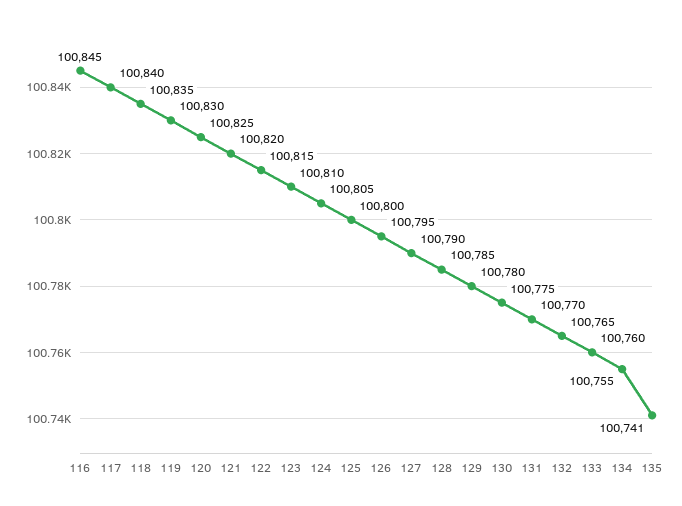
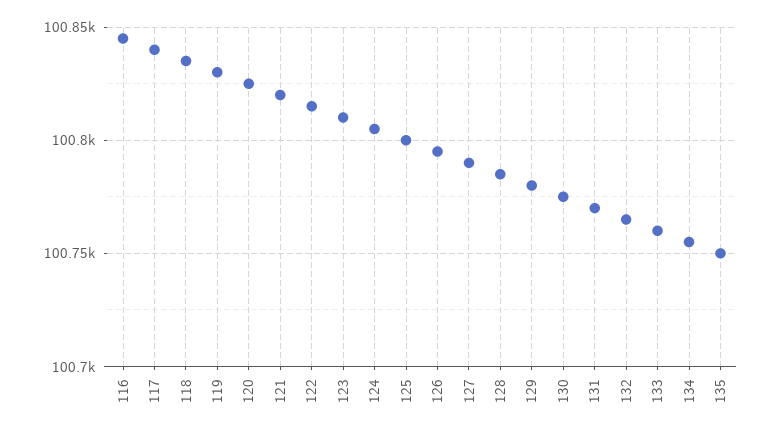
135: 100741 -> 100750

